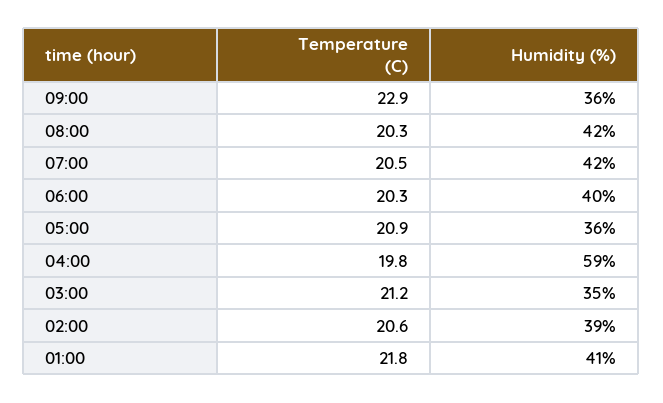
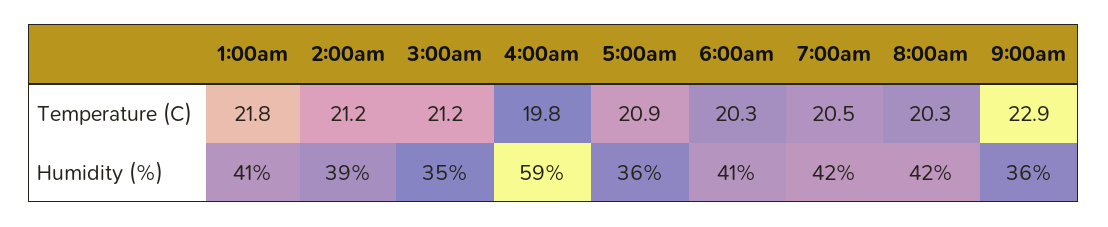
Humidity (%), 06:00: 40 -> 41
Temperature (C), 02:00: 20.6 -> 21.2

